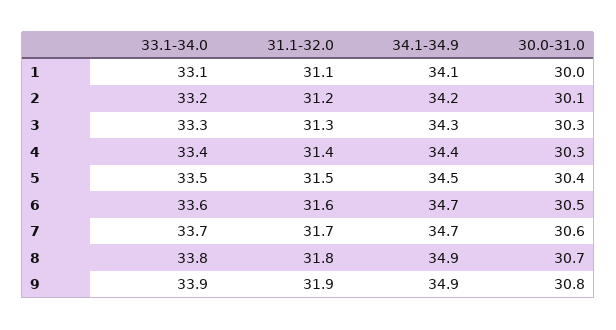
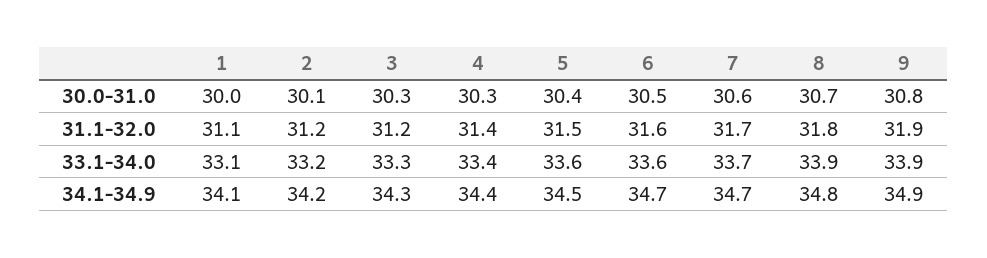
31.1-32.0, 3: 31.3 -> 31.2
33.1-34.0, 5: 33.5 -> 33.6
33.1-34.0, 8: 33.8 -> 33.9
34.1-34.9, 8: 34.9 -> 34.8

